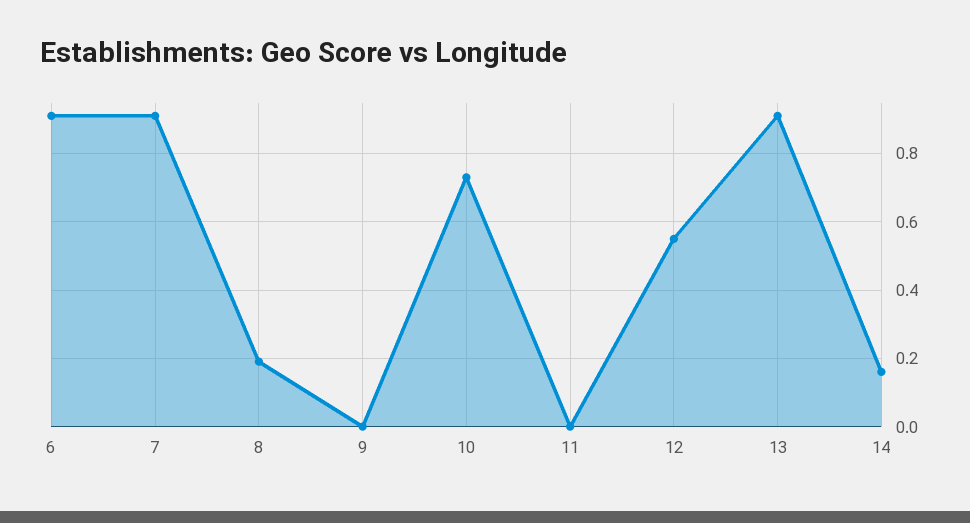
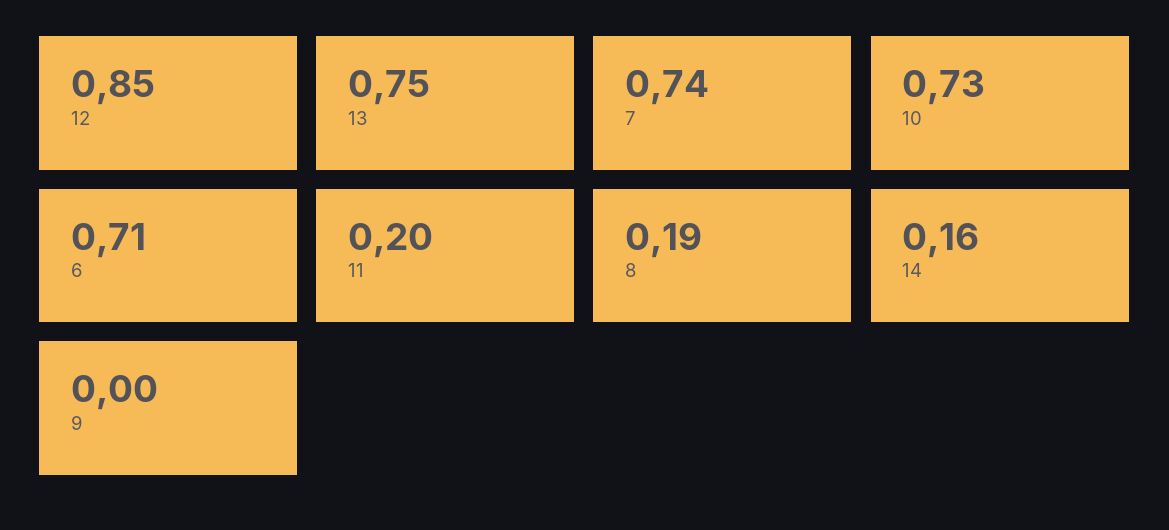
6: 0.9 -> 0.71
7: 0.9 -> 0.74
11: 0 -> 0.2
12: 0.55 -> 0.85
13: 0.9 -> 0.75

